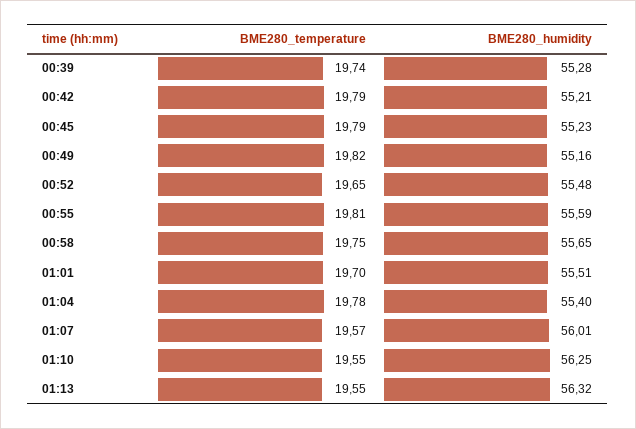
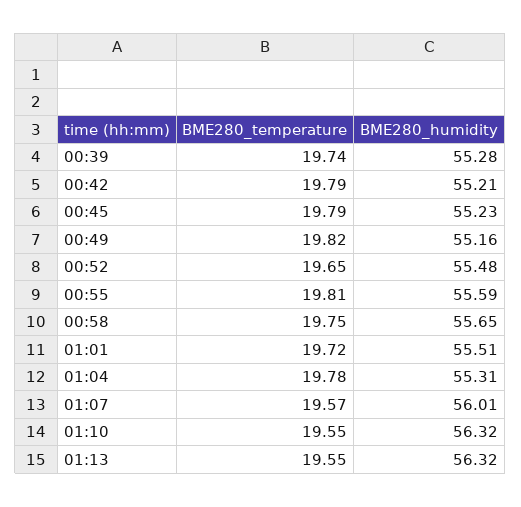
BME280_temperature, 01:01: 19.7 -> 19.72
BME280_humidity, 01:04: 55.4 -> 55.31
BME280_humidity, 01:10: 56.25 -> 56.32

